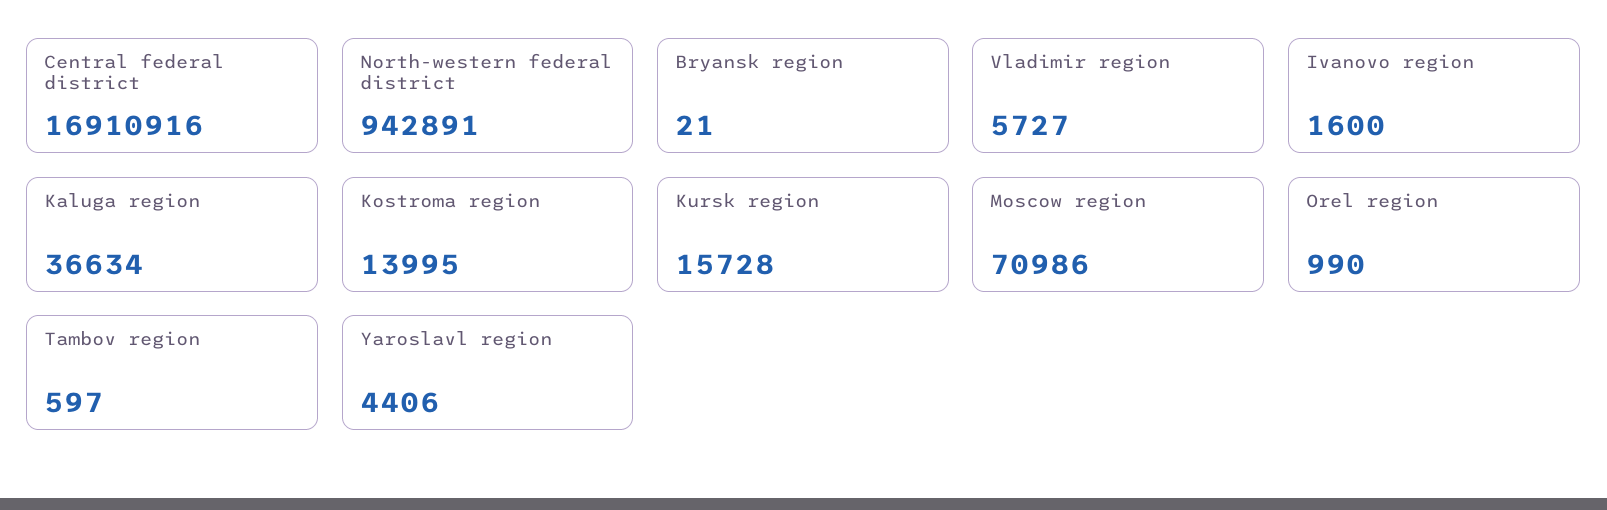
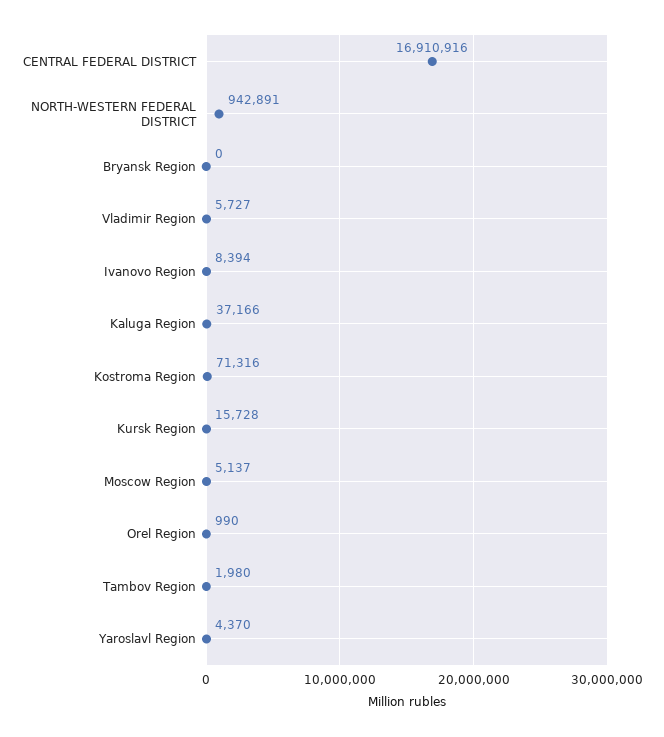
Bryansk region: 21 -> 0
Ivanovo region: 1600 -> 8394
Kaluga region: 36634 -> 37166
Kostroma region: 13995 -> 71316
Moscow region: 70986 -> 5137
Tambov region: 597 -> 1980
Yaroslavl region: 4406 -> 4370

